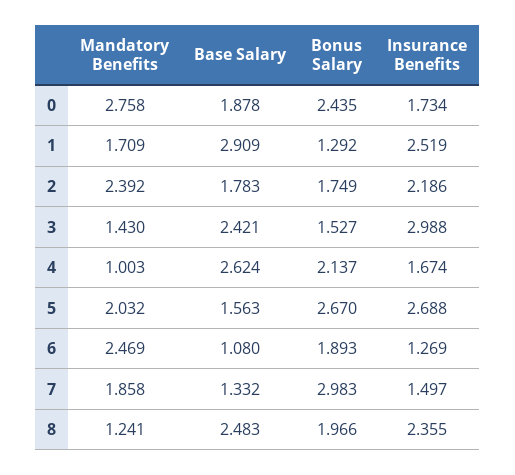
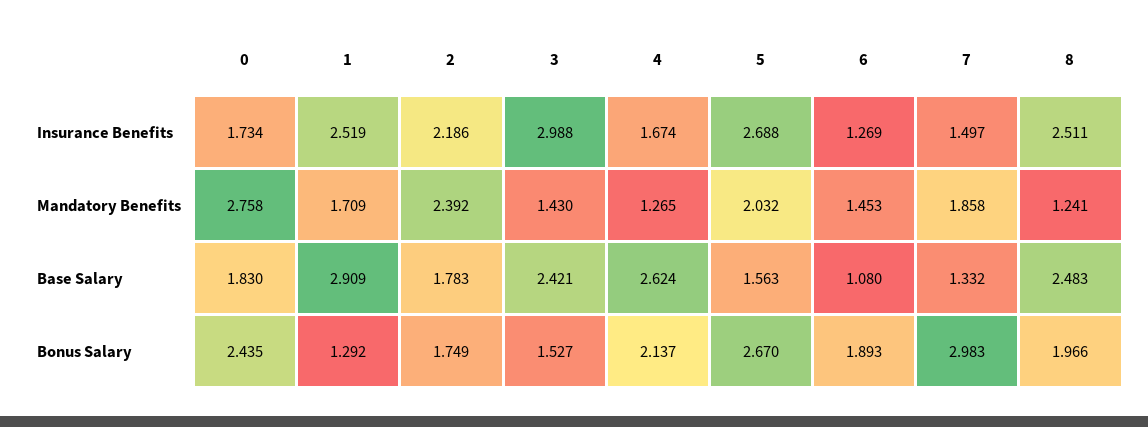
Base Salary, 0: 1.878 -> 1.83
Mandatory Benefits, 4: 1.003 -> 1.265
Mandatory Benefits, 6: 2.469 -> 1.453
Insurance Benefits, 8: 2.355 -> 2.511

